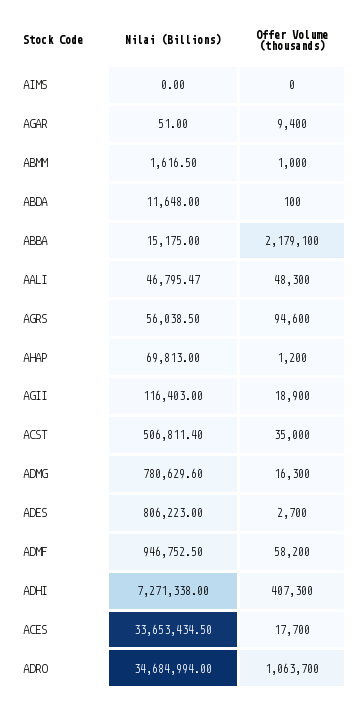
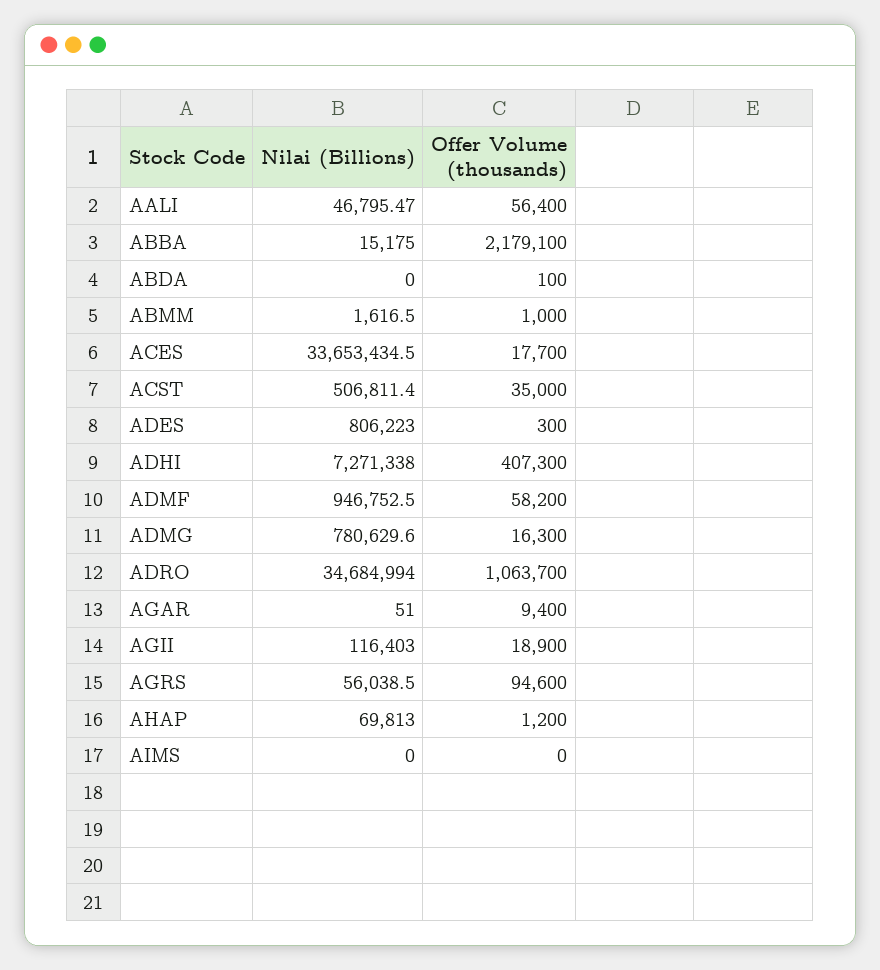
Nilai (Billions), ABDA: 11648 -> 0
Offer Volume (thousands), AALI: 48300 -> 56400
Offer Volume (thousands), ADES: 2700 -> 300

